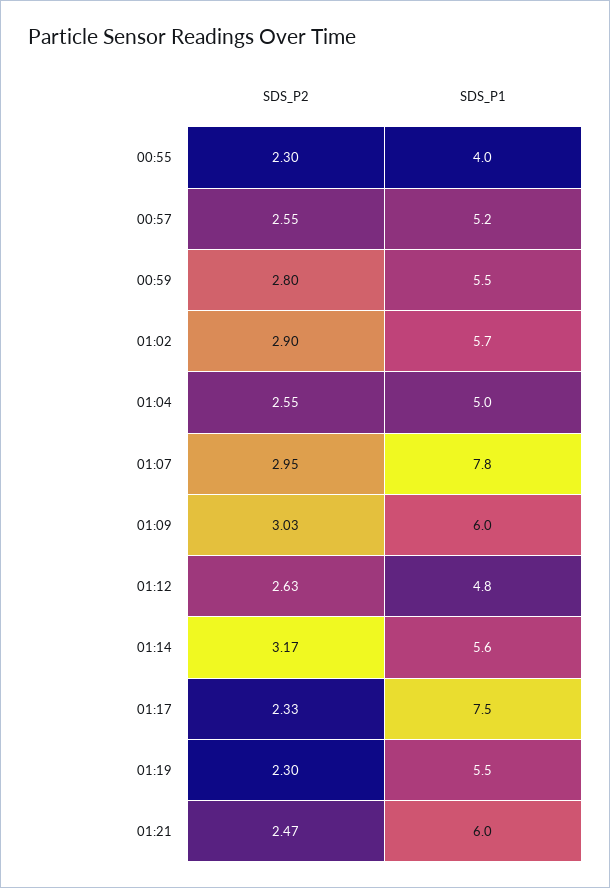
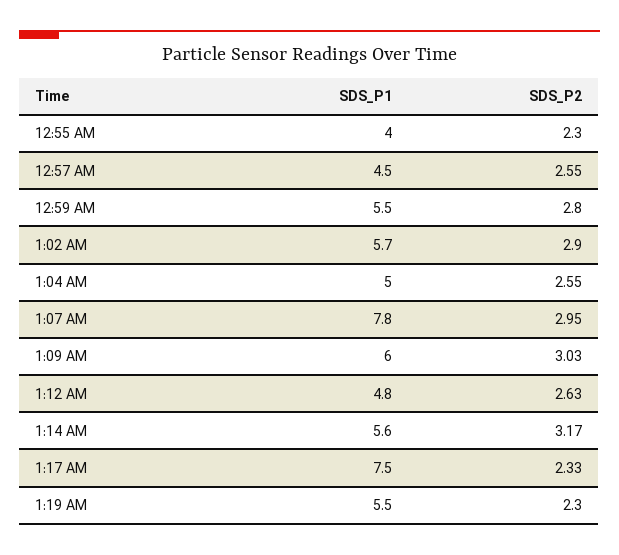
SDS_P1, 00:57: 5.2 -> 4.5
SDS_P2, 01:21: 2.47 -> none
SDS_P1, 01:21: 6 -> none

